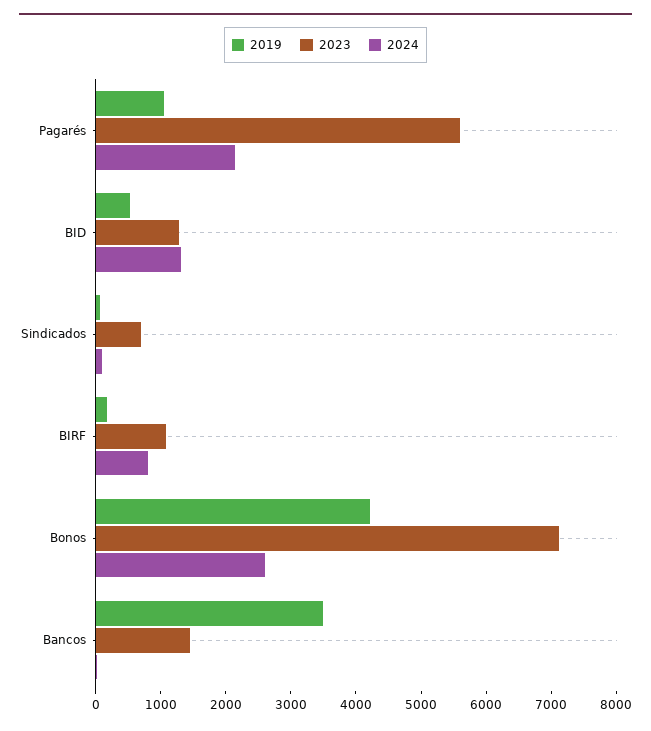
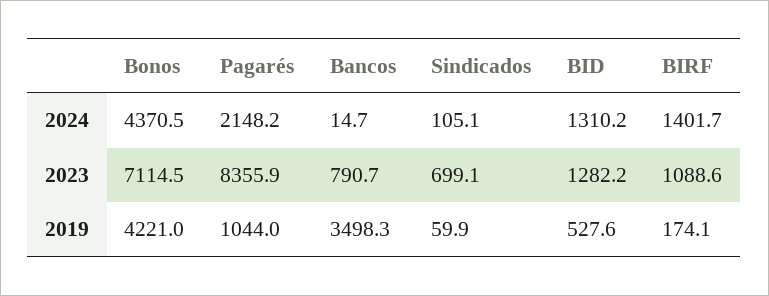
2023, Pagarés: 5600 -> 8355.9
2024, BIRF: 800 -> 1401.7
2024, Bonos: 2600 -> 4370.5
2023, Bancos: 1400 -> 790.7

